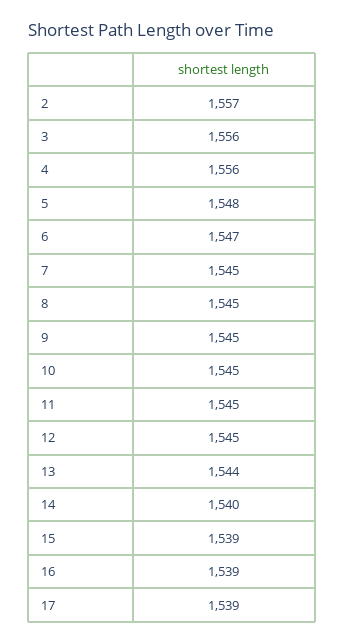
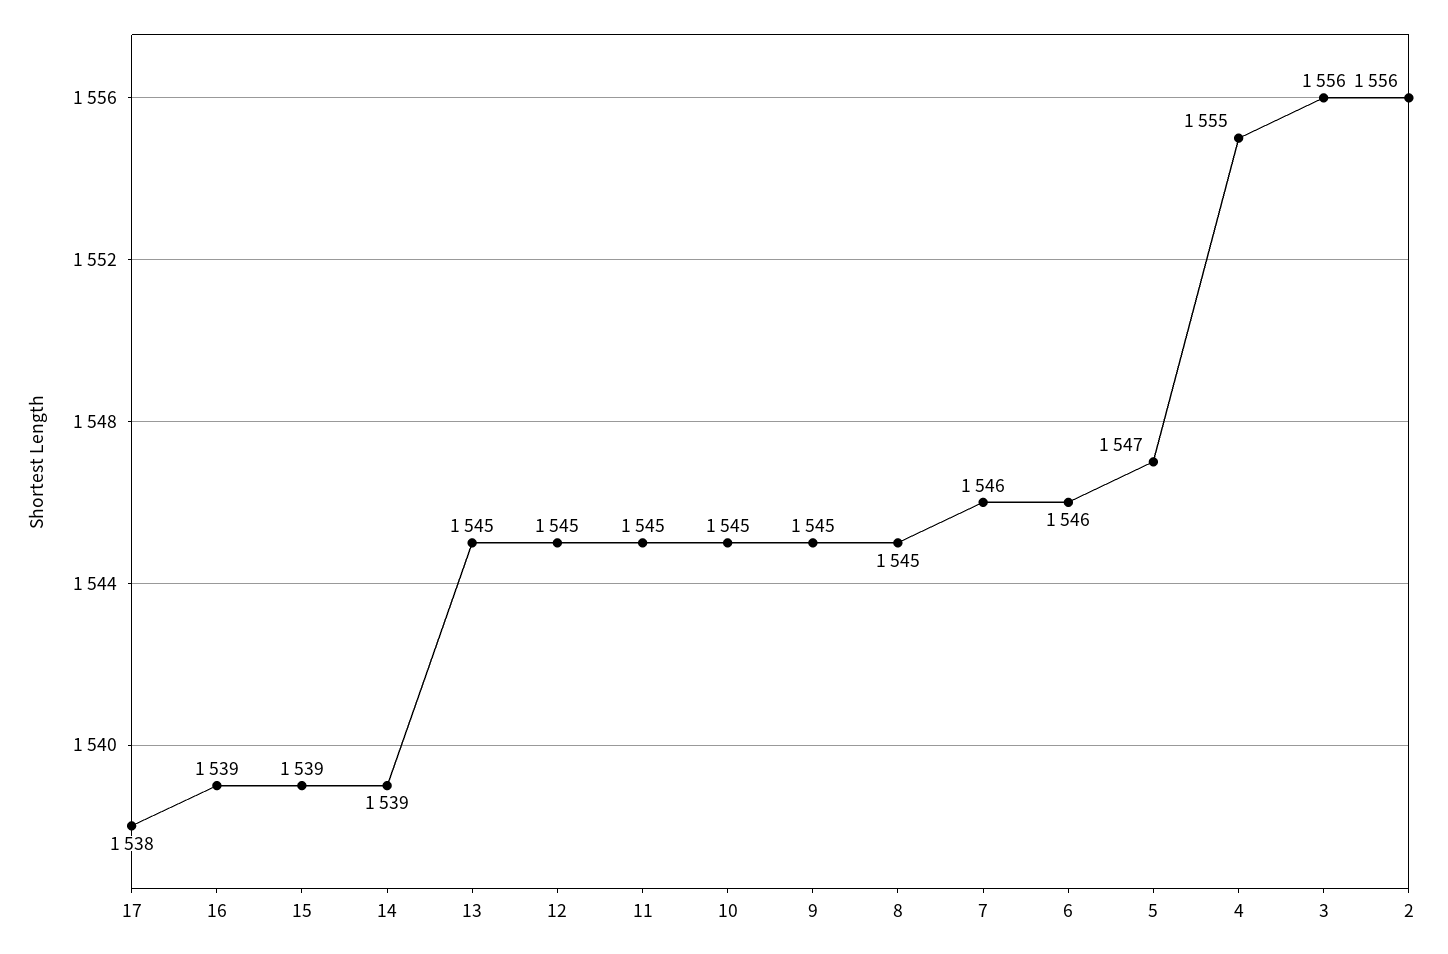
2: 1557 -> 1556
4: 1556 -> 1555
5: 1548 -> 1547
6: 1547 -> 1546
7: 1545 -> 1546
13: 1544 -> 1545
14: 1540 -> 1539
17: 1539 -> 1538

